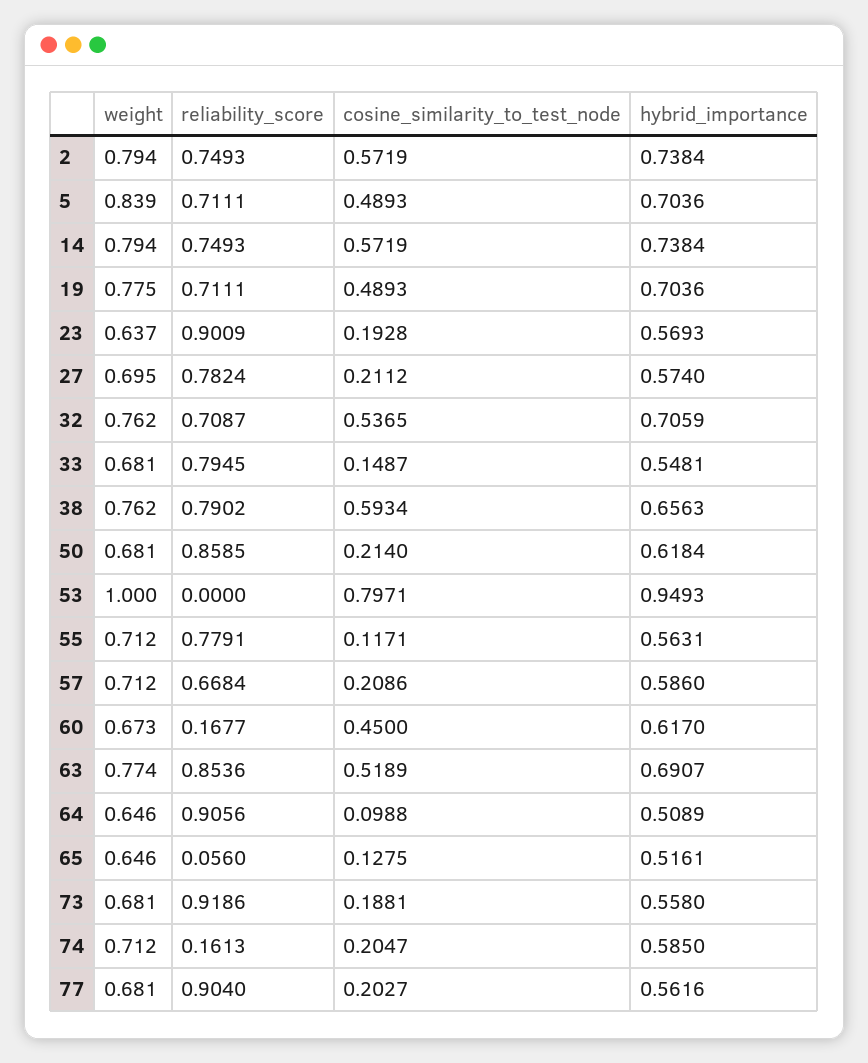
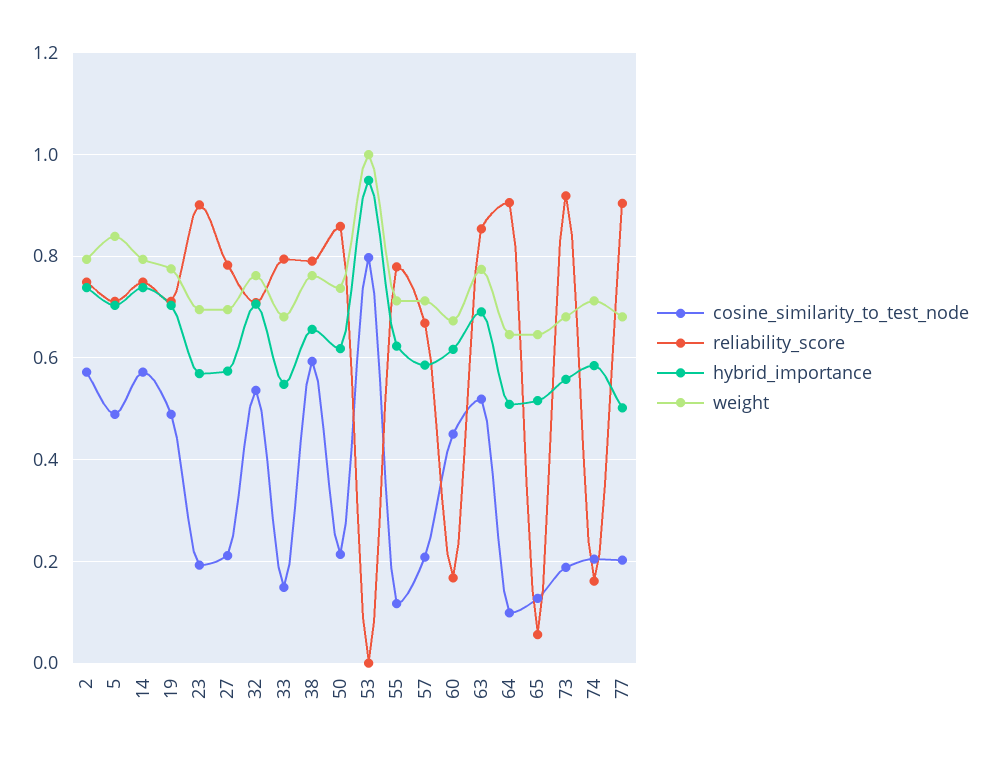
weight, 23: 0.637 -> 0.7
weight, 50: 0.681 -> 0.74
hybrid_importance, 55: 0.5631 -> 0.62
hybrid_importance, 77: 0.5616 -> 0.5

